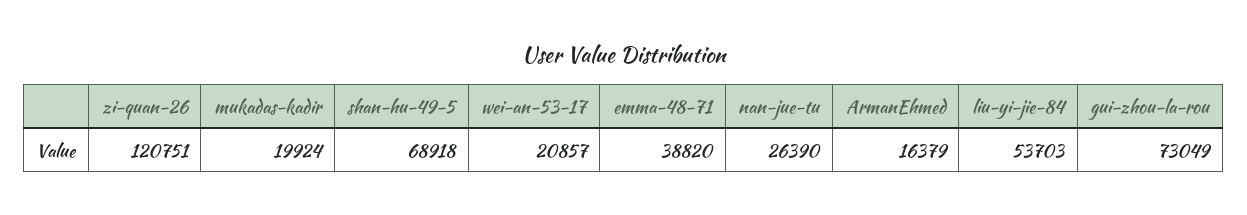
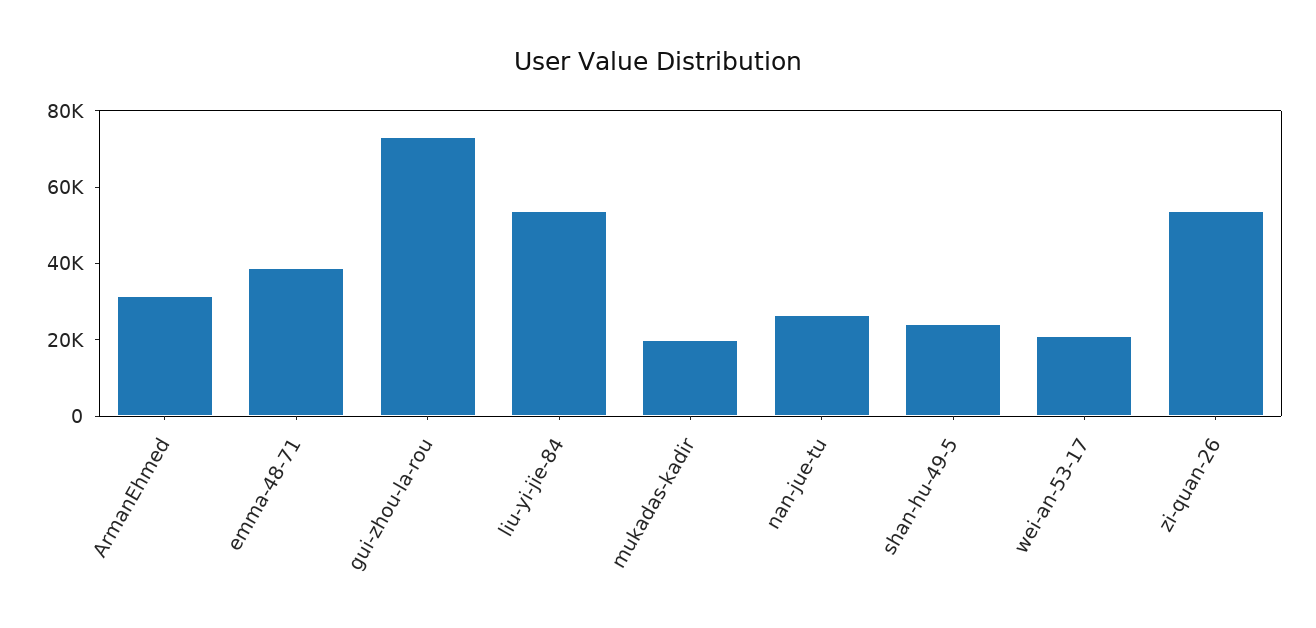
zi-quan-26: 120751 -> 55000
shan-hu-49-5: 68918 -> 25000
ArmanEhmed: 16379 -> 30000

